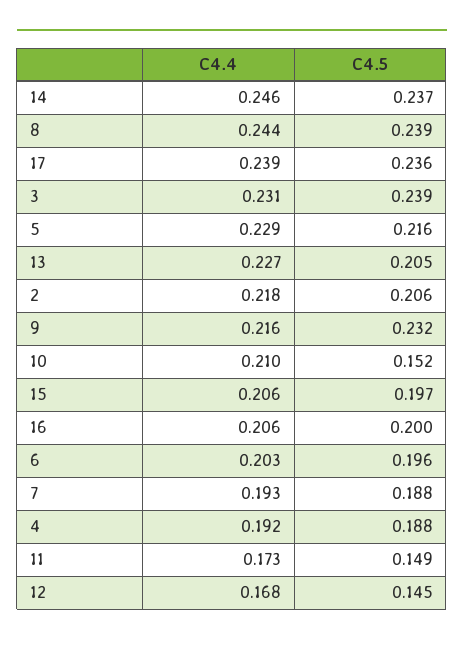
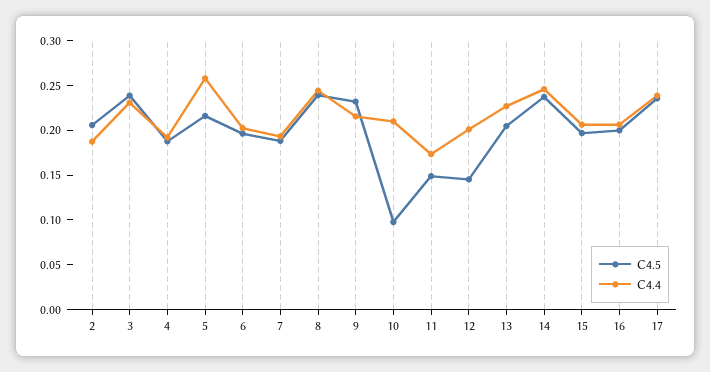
C4.4, 5: 0.229 -> 0.26
C4.4, 2: 0.218 -> 0.19
C4.5, 10: 0.152 -> 0.1
C4.4, 12: 0.168 -> 0.2

